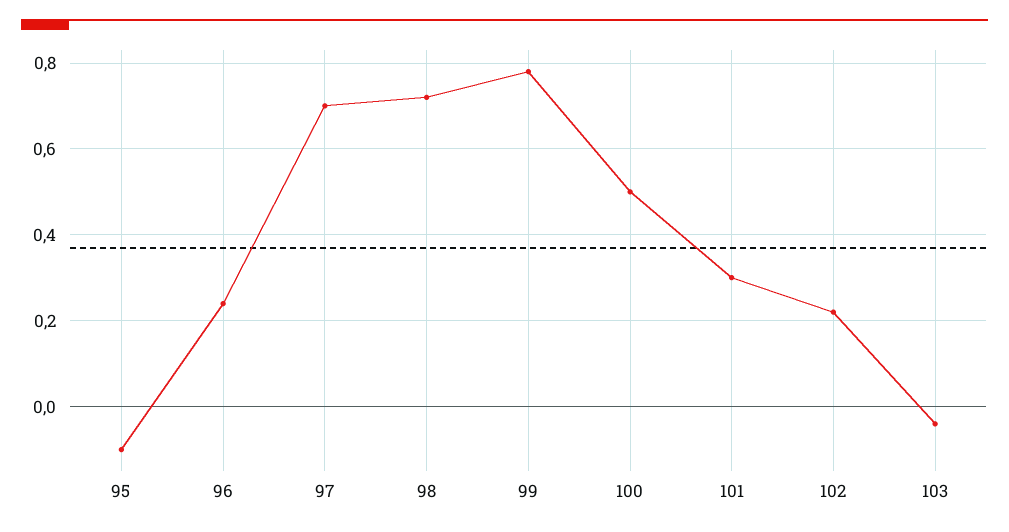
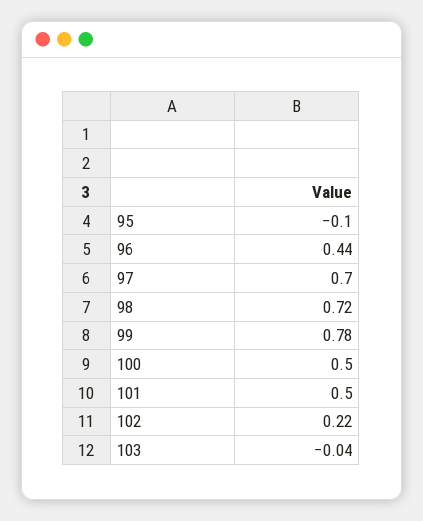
96: 0.25 -> 0.44
101: 0.3 -> 0.5

